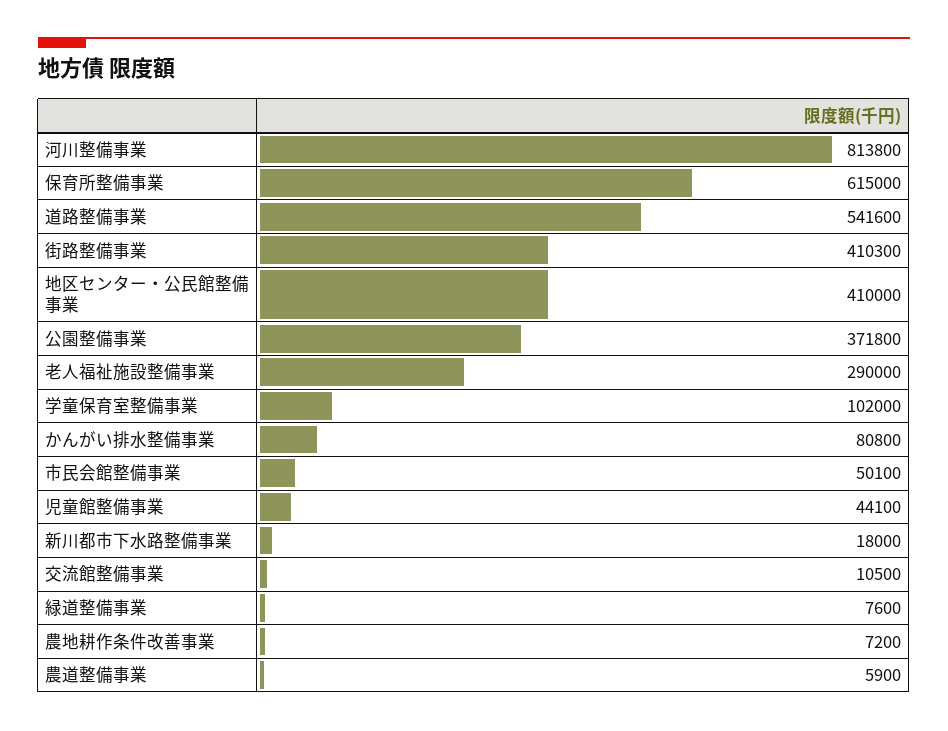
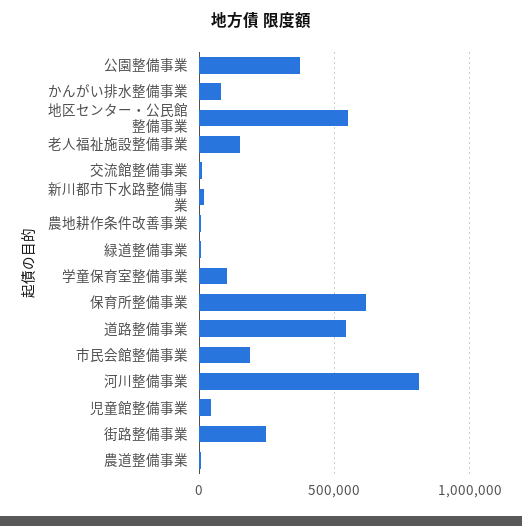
街路整備事業: 410300 -> 250000
地区センター・公民館整備事業: 410000 -> 550000
老人福祉施設整備事業: 290000 -> 150000
市民会館整備事業: 50100 -> 200000

